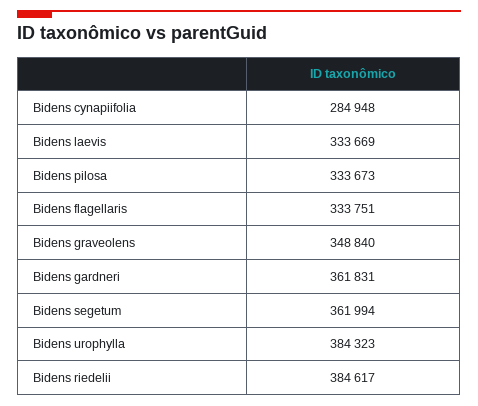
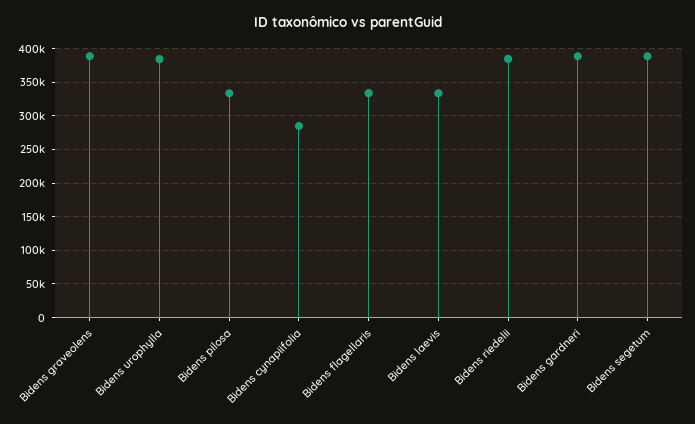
Bidens graveolens: 348840 -> 390000
Bidens gardneri: 361831 -> 390000
Bidens segetum: 361994 -> 390000

